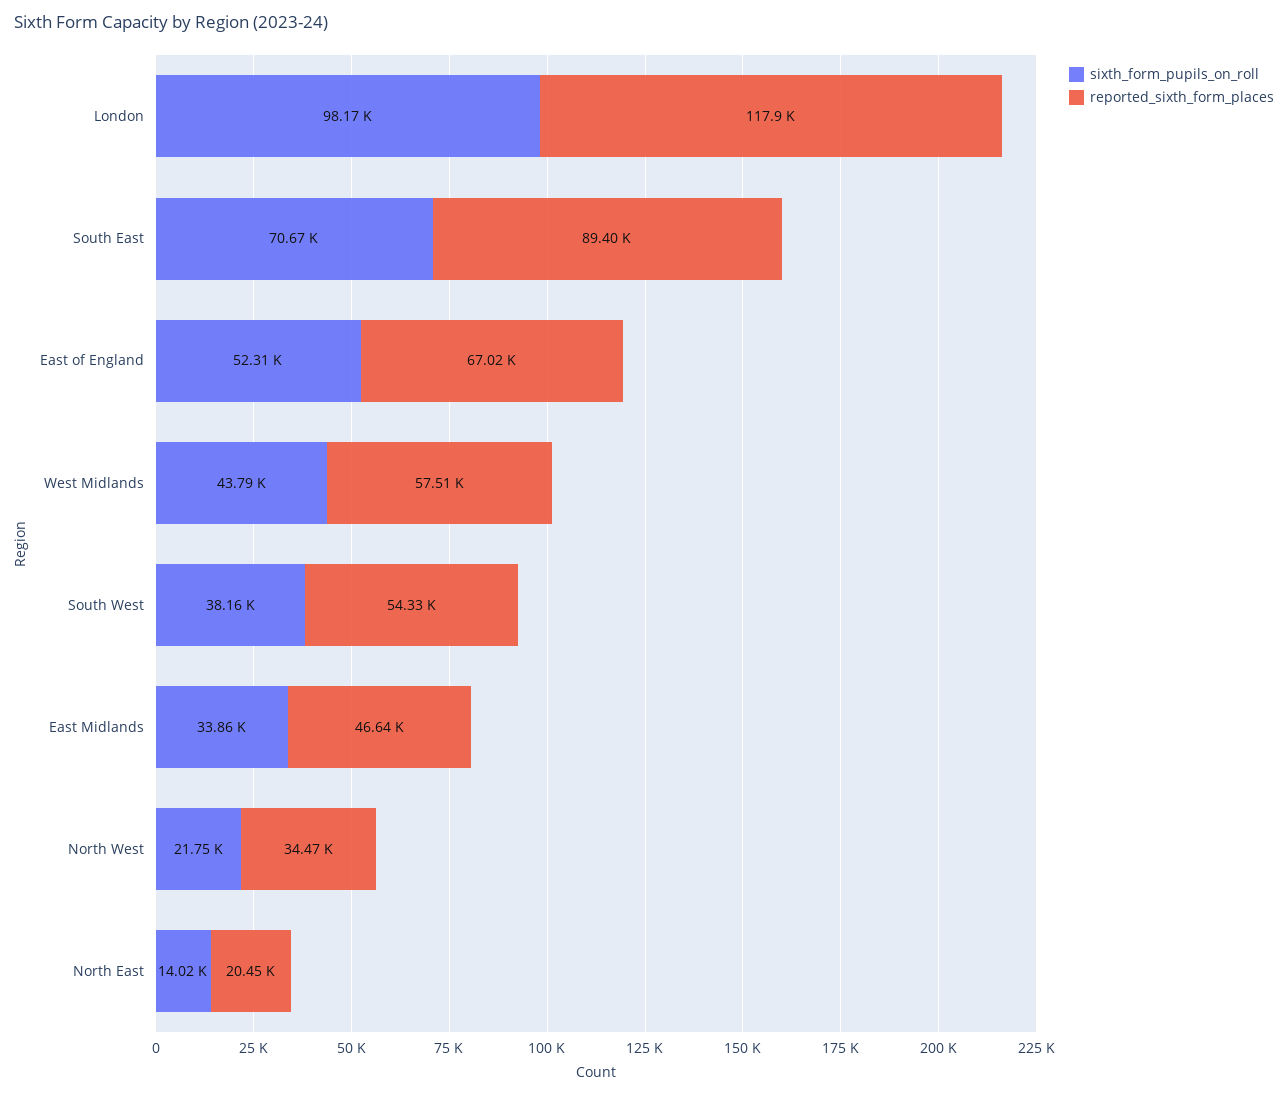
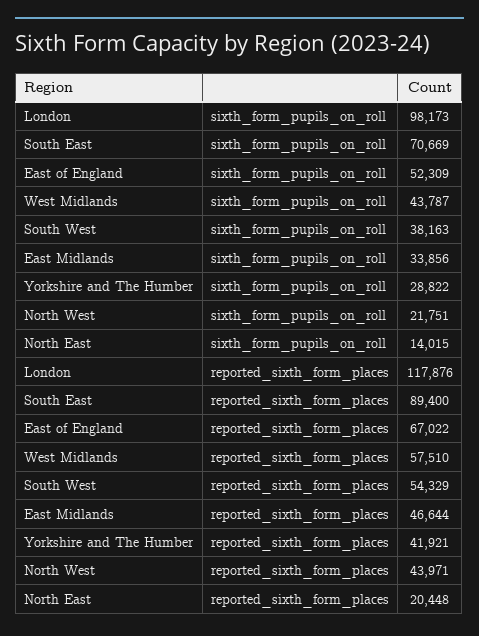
reported_sixth_form_places, North West: 34470 -> 43971
sixth_form_pupils_on_roll, Yorkshire and The Humber: none -> 28822
reported_sixth_form_places, Yorkshire and The Humber: none -> 41921

